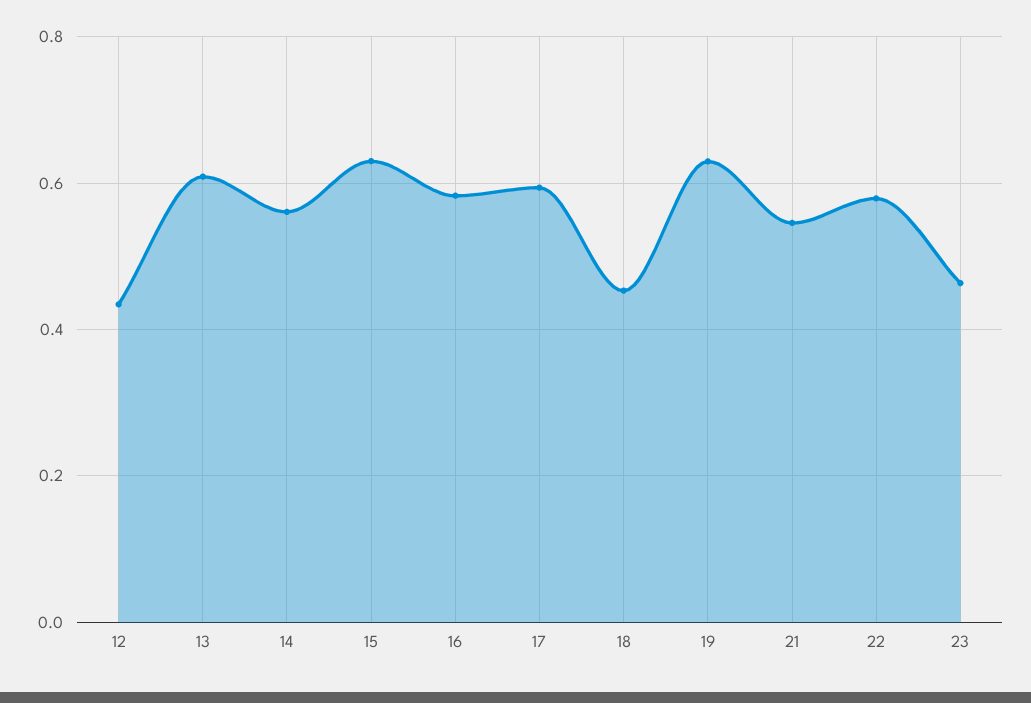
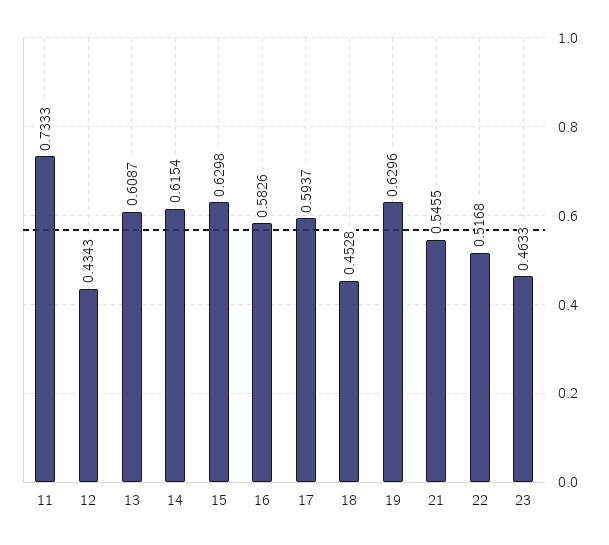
14: 0.56 -> 0.6154
22: 0.58 -> 0.5168
11: none -> 0.7333

